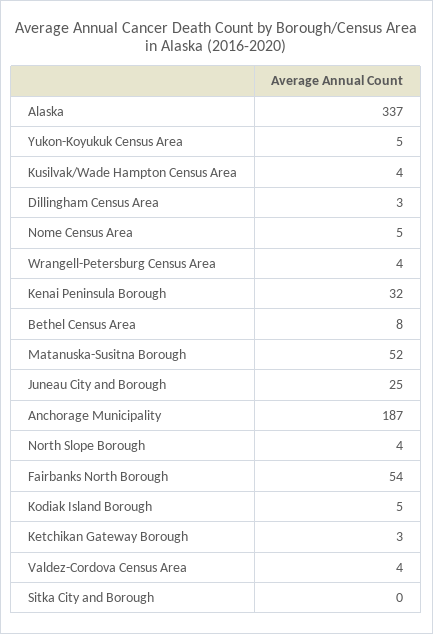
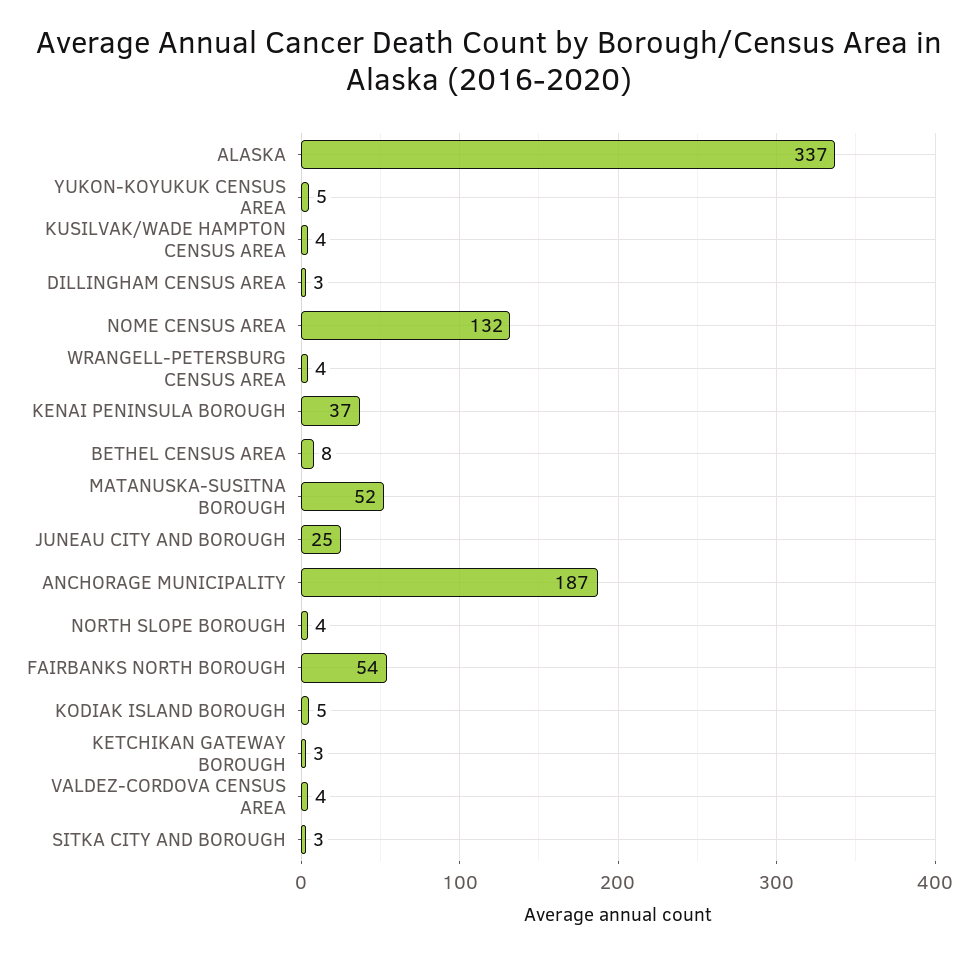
Nome Census Area: 5 -> 132
Kenai Peninsula Borough: 32 -> 37
Sitka City and Borough: 0 -> 3

